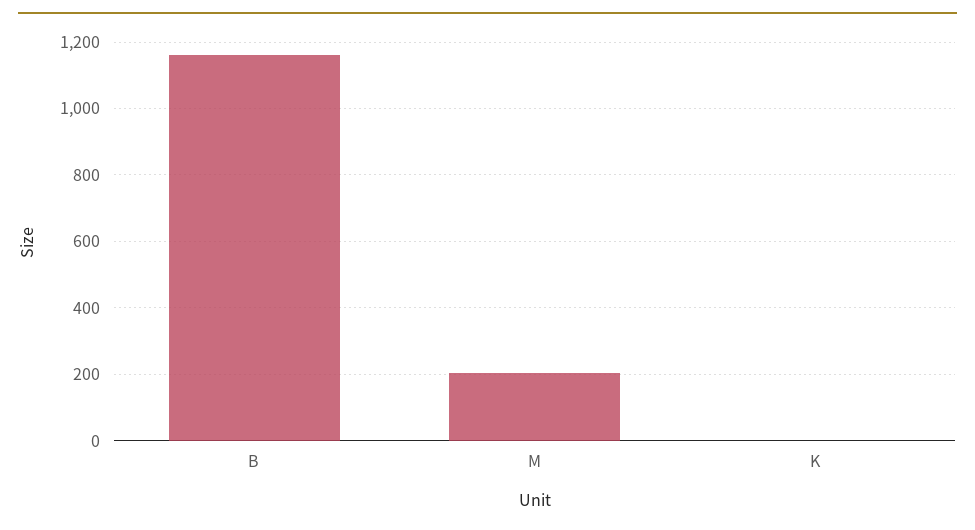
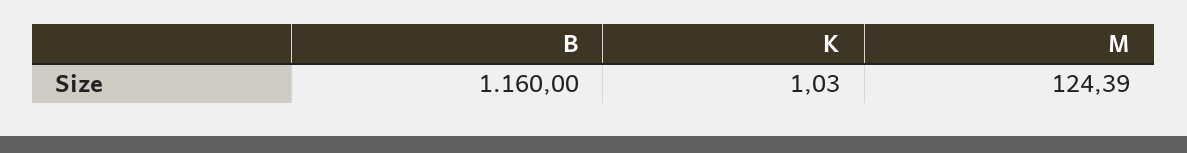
M: 200 -> 124.39

